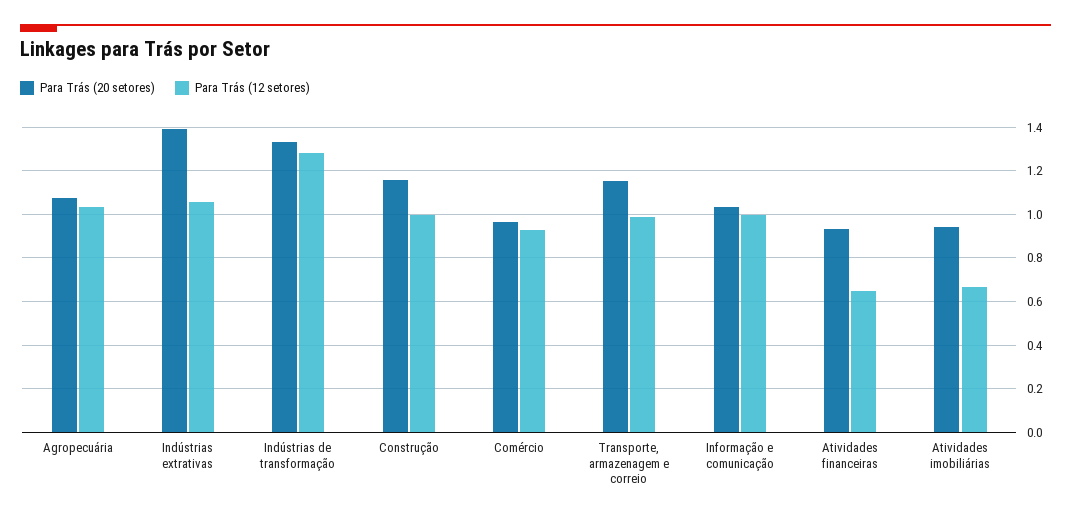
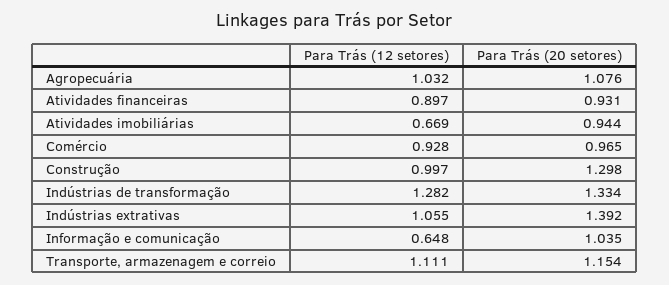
Para Trás (20 setores), Construção: 1.15 -> 1.298
Para Trás (12 setores), Transporte, armazenagem e correio: 1 -> 1.111
Para Trás (12 setores), Informação e comunicação: 1 -> 0.648
Para Trás (12 setores), Atividades financeiras: 0.65 -> 0.897

